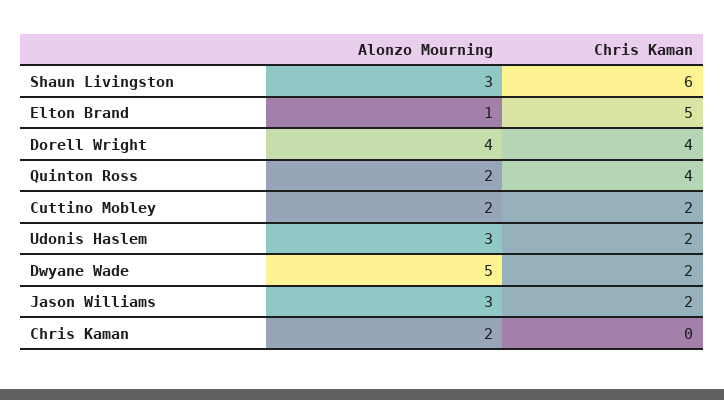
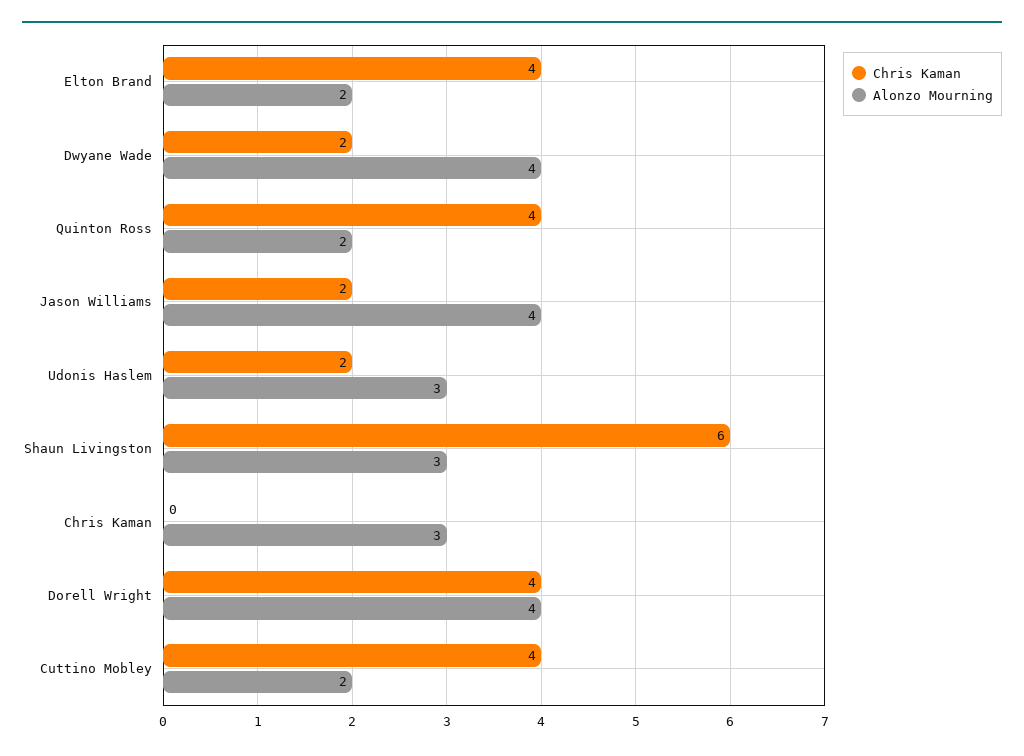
Alonzo Mourning, Elton Brand: 1 -> 2
Chris Kaman, Elton Brand: 5 -> 4
Chris Kaman, Cuttino Mobley: 2 -> 4
Alonzo Mourning, Dwyane Wade: 5 -> 4
Alonzo Mourning, Jason Williams: 3 -> 4
Alonzo Mourning, Chris Kaman: 2 -> 3

